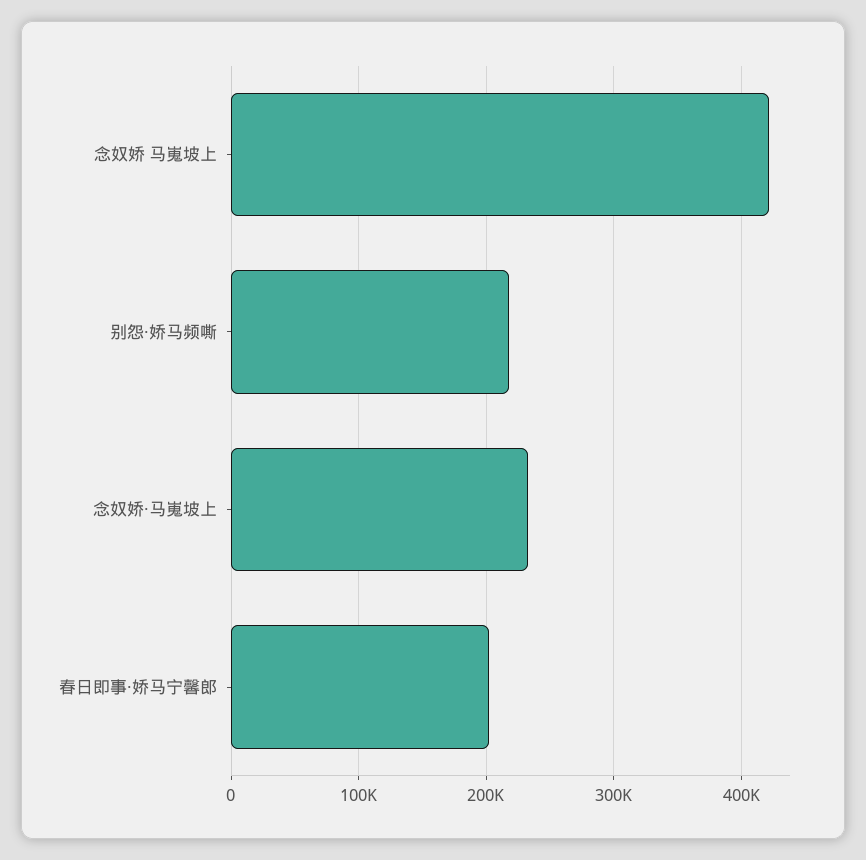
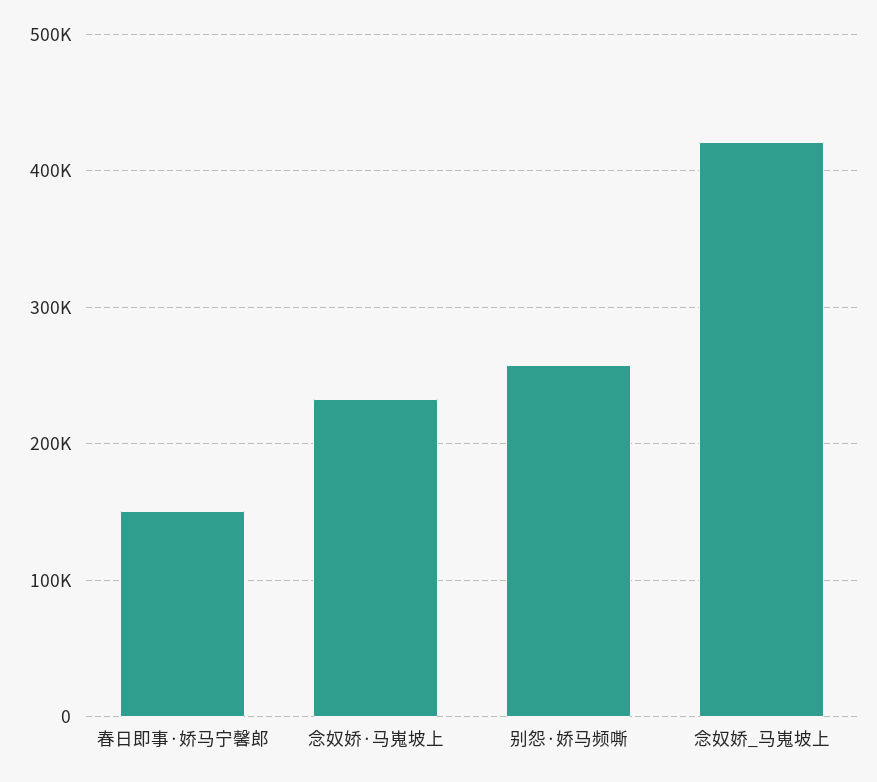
别怨·娇马频嘶: 220000 -> 260000
春日即事·娇马宁馨郎: 200000 -> 150000

